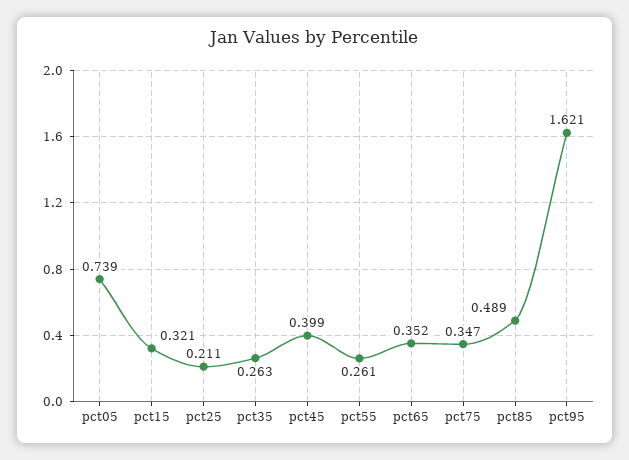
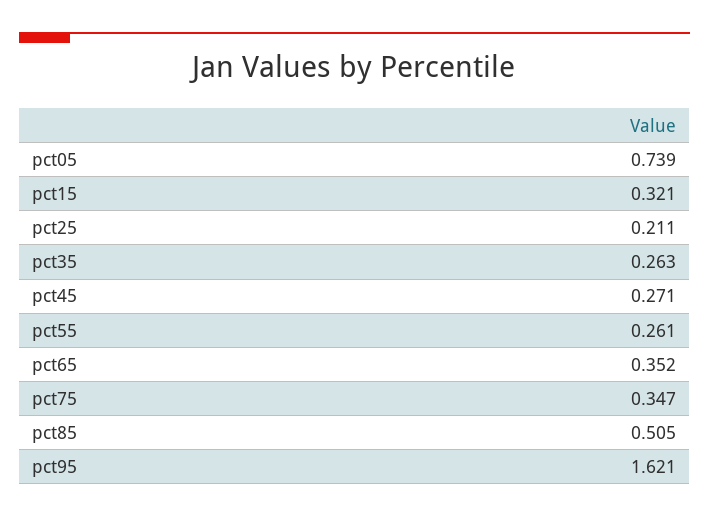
pct45: 0.399 -> 0.271
pct85: 0.489 -> 0.505

